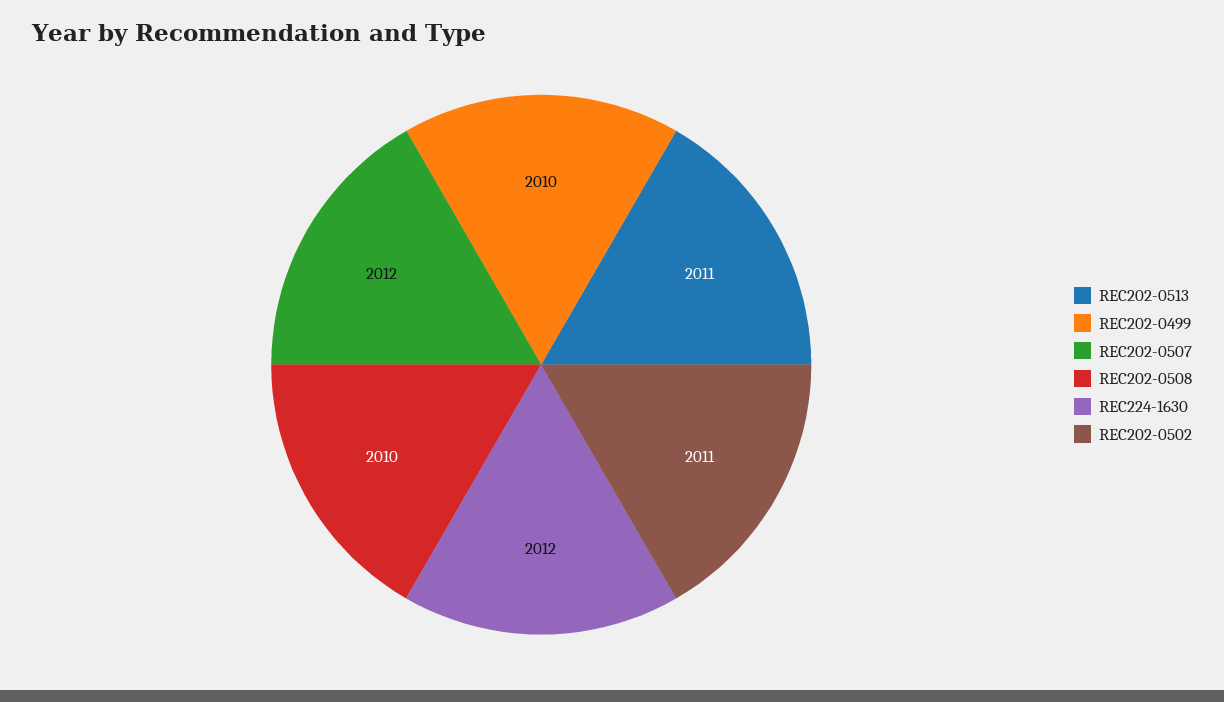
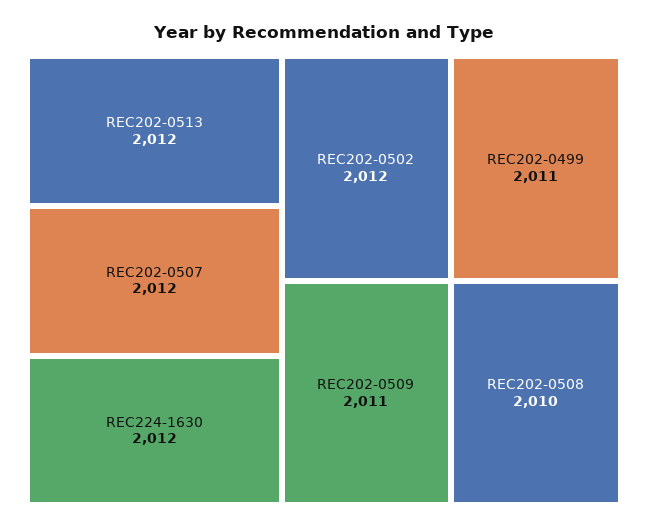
REC202-0513: 2011 -> 2012
REC202-0499: 2010 -> 2011
REC202-0502: 2011 -> 2012
REC202-0509: none -> 2011

